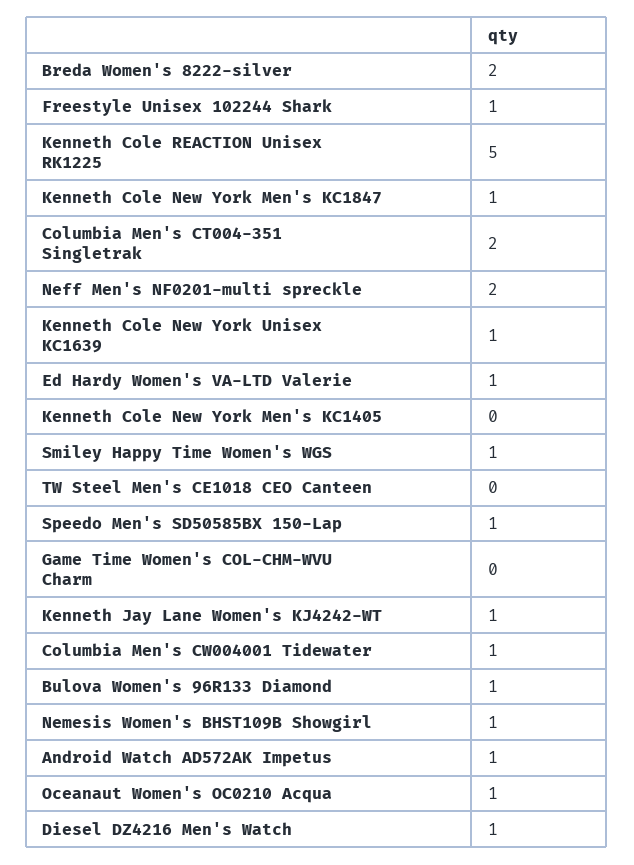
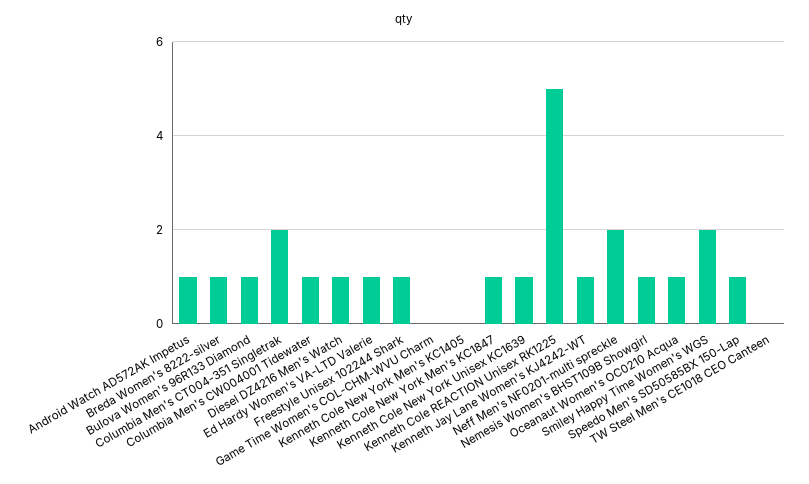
Breda Women's 8222-silver: 2 -> 1
Smiley Happy Time Women's WGS: 1 -> 2

